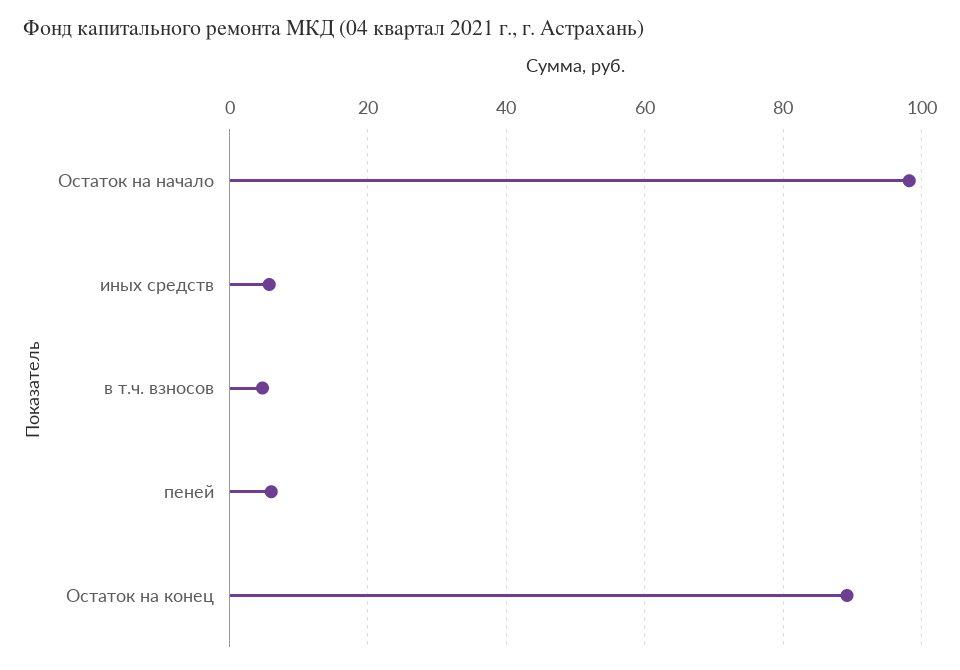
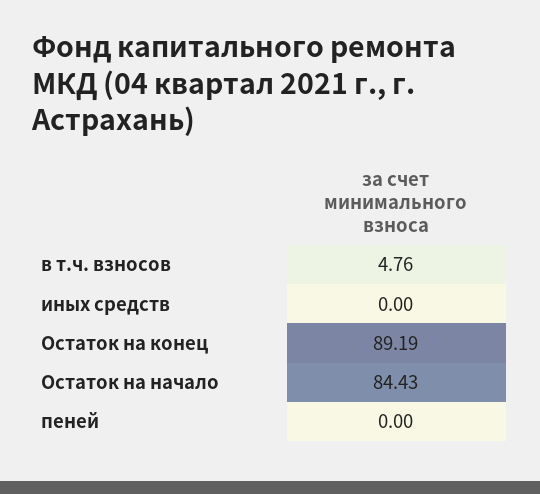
Остаток на начало: 98 -> 84.43
иных средств: 6 -> 0
пеней: 6 -> 0

